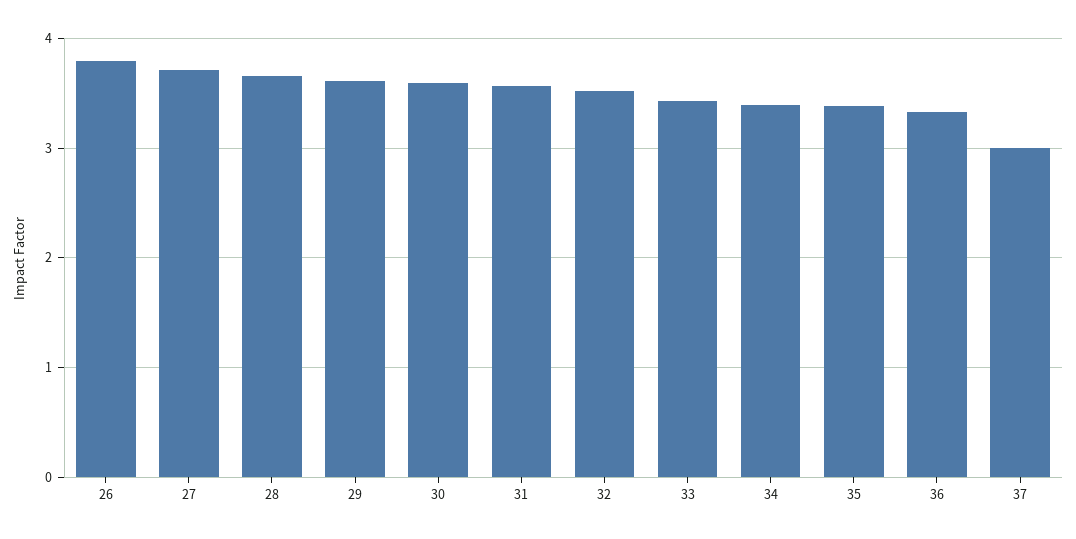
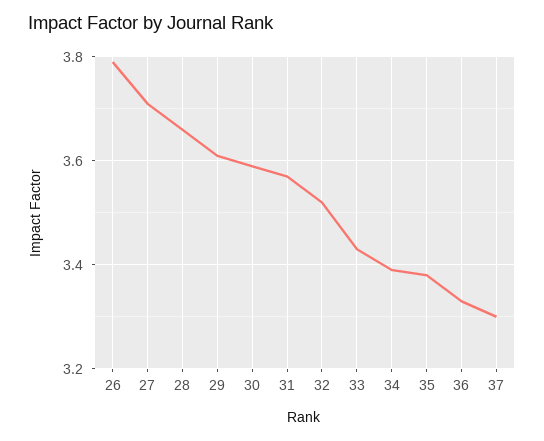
37: 3 -> 3.3

